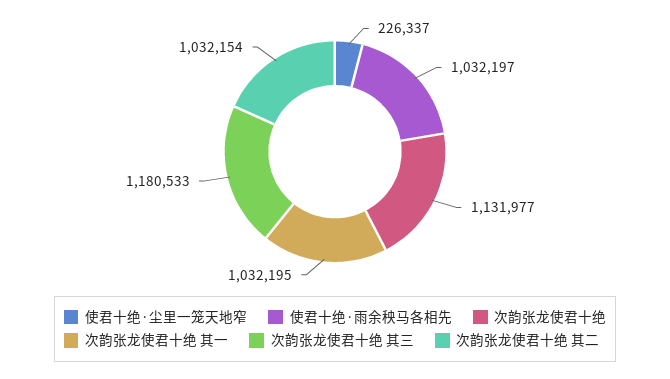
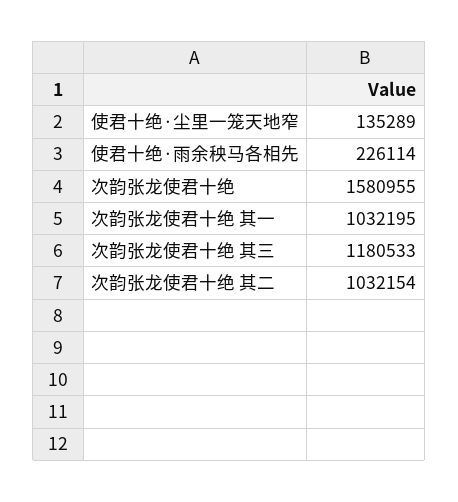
使君十绝·尘里一笼天地窄: 226337 -> 135289
使君十绝·雨余秧马各相先: 1032197 -> 226114
次韵张龙使君十绝: 1131977 -> 1580955

